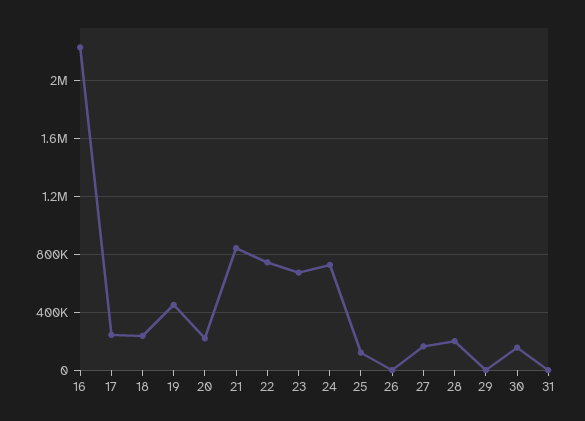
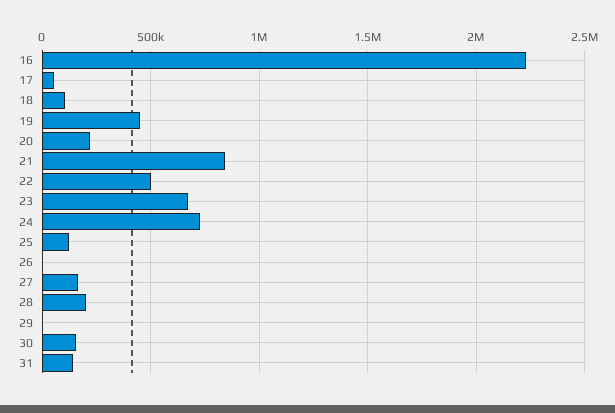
17: 250000 -> 50000
18: 250000 -> 100000
22: 750000 -> 500000
31: 0 -> 150000

